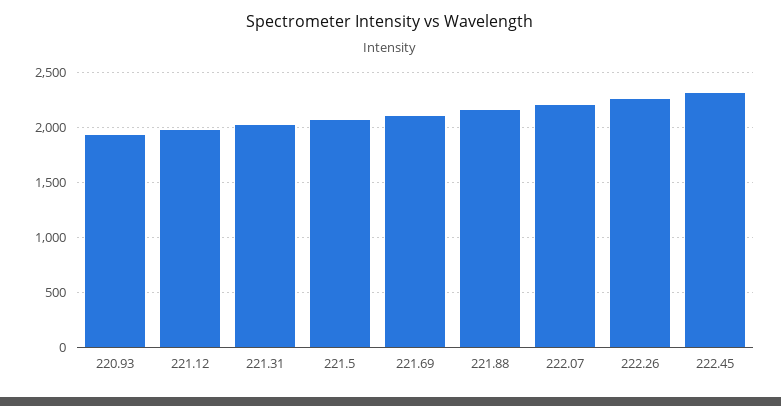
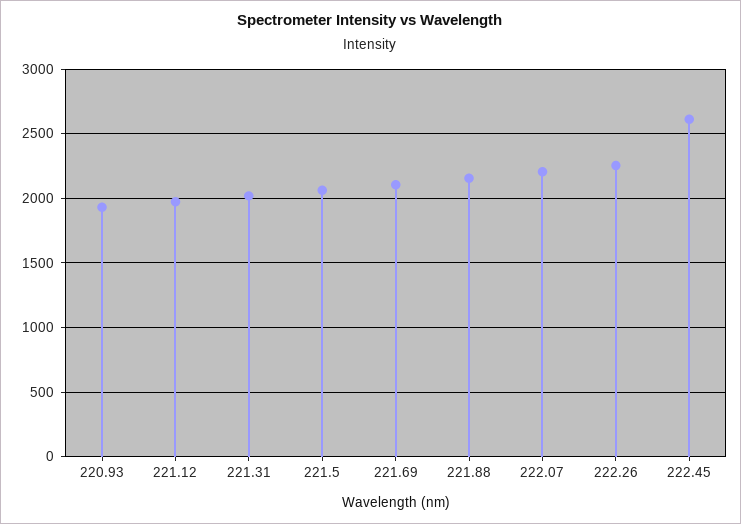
222.45: 2300 -> 2600

